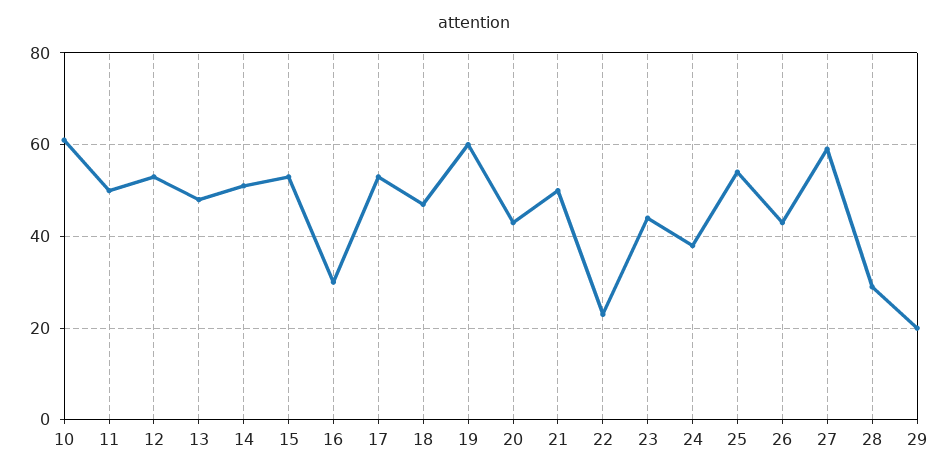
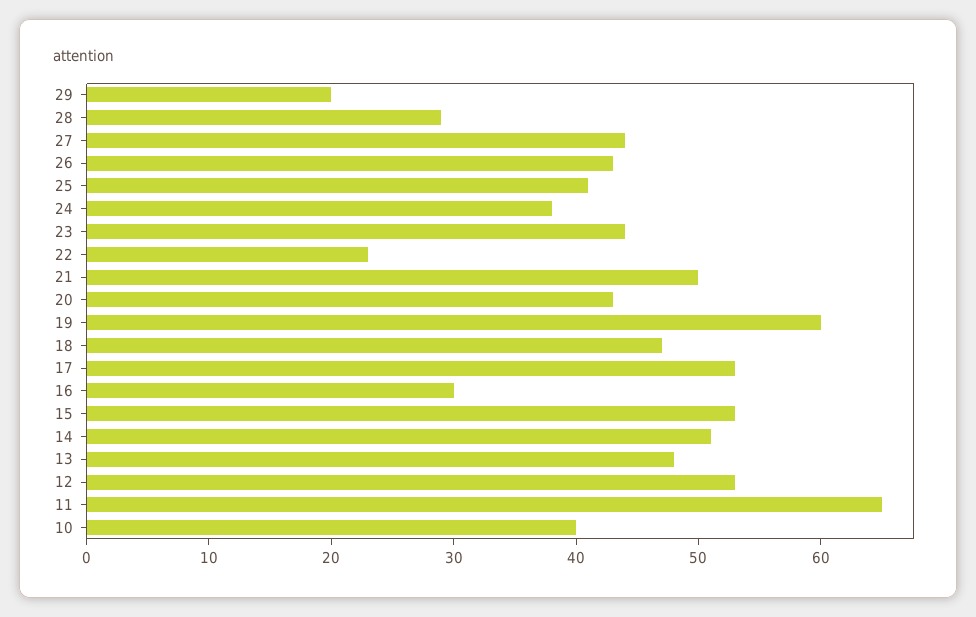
10: 60 -> 40
11: 50 -> 65
25: 55 -> 41
27: 60 -> 44

